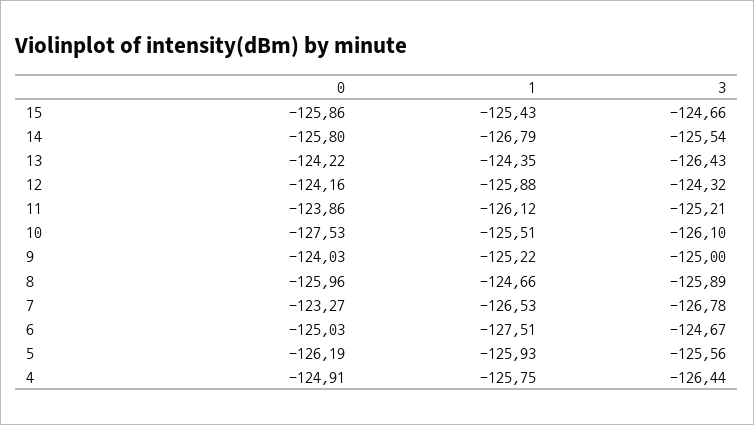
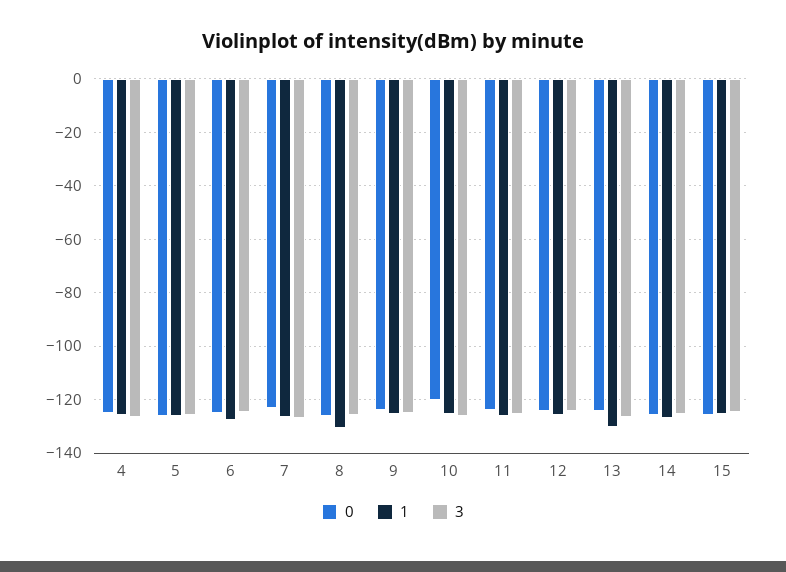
1, 13: -124.35 -> -130
0, 10: -127.53 -> -120
1, 8: -124.66 -> -130

